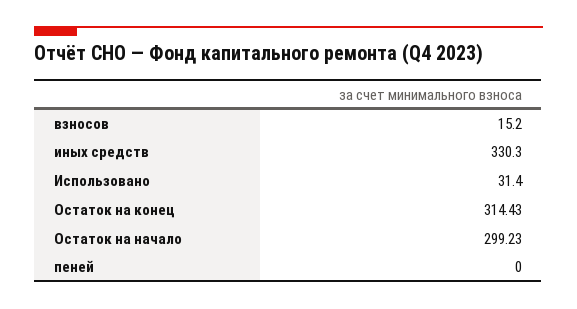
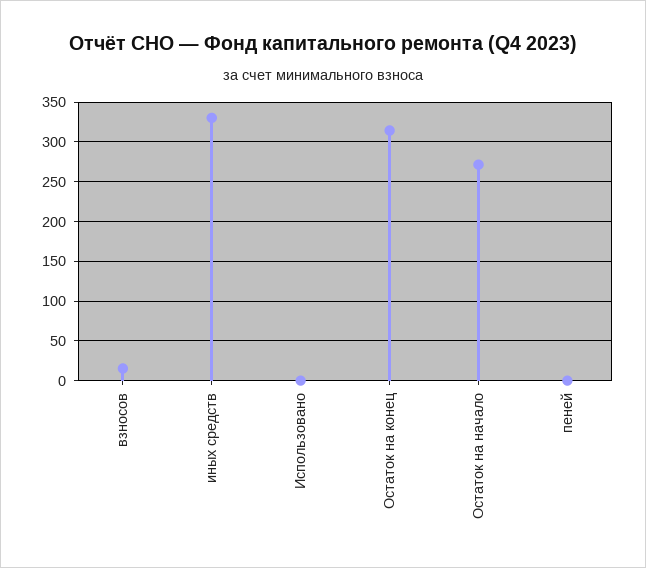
Использовано: 31.4 -> 0
Остаток на начало: 299.23 -> 270

